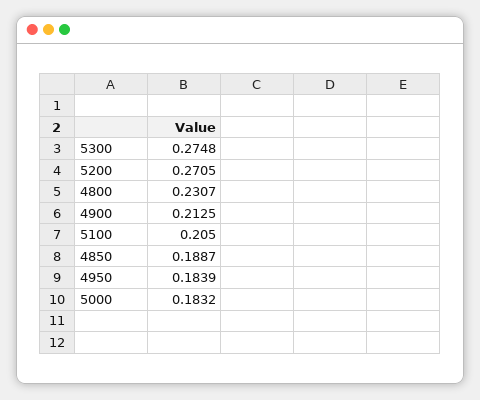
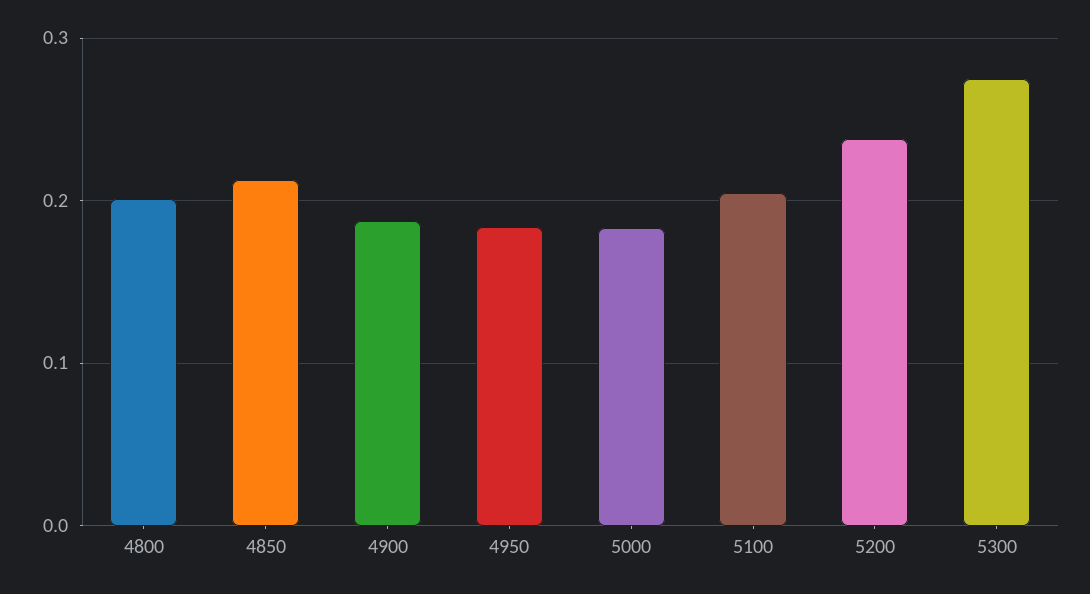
5200: 0.2705 -> 0.24
4800: 0.2307 -> 0.2
4900: 0.2125 -> 0.19
4850: 0.1887 -> 0.21

